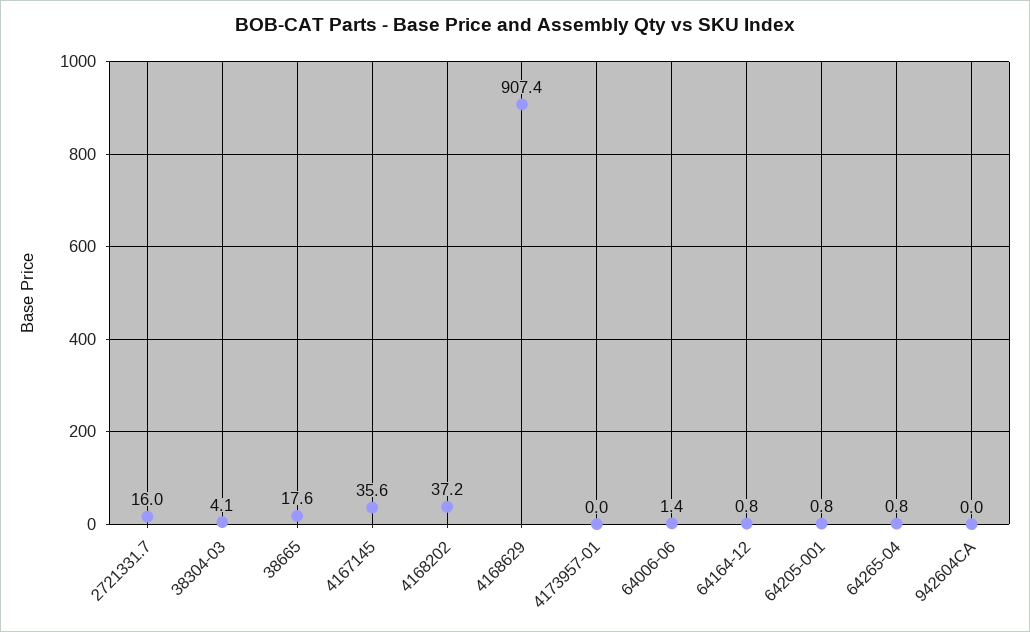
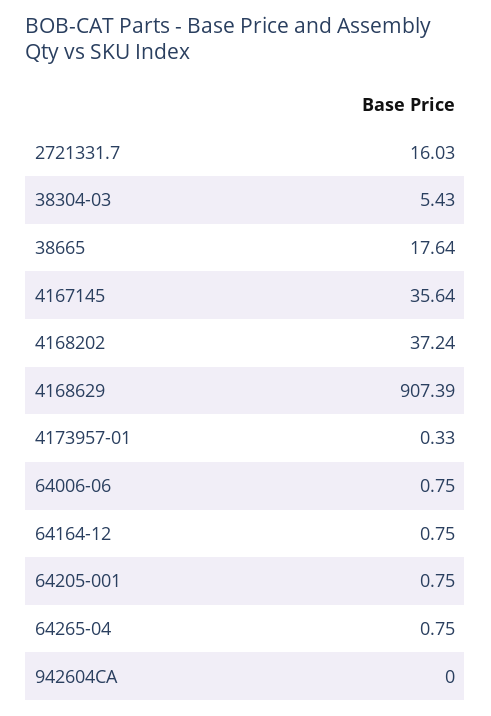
38304-03: 4.1 -> 5.43
4173957-01: 0 -> 0.33
64006-06: 1.4 -> 0.75

